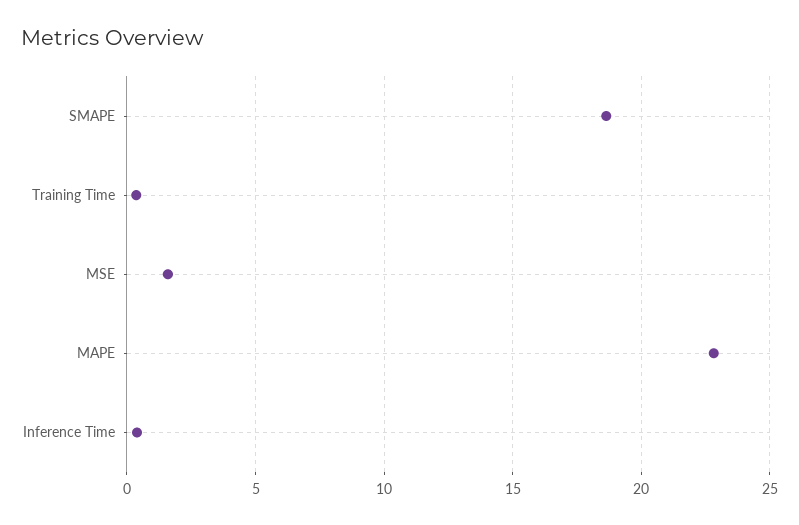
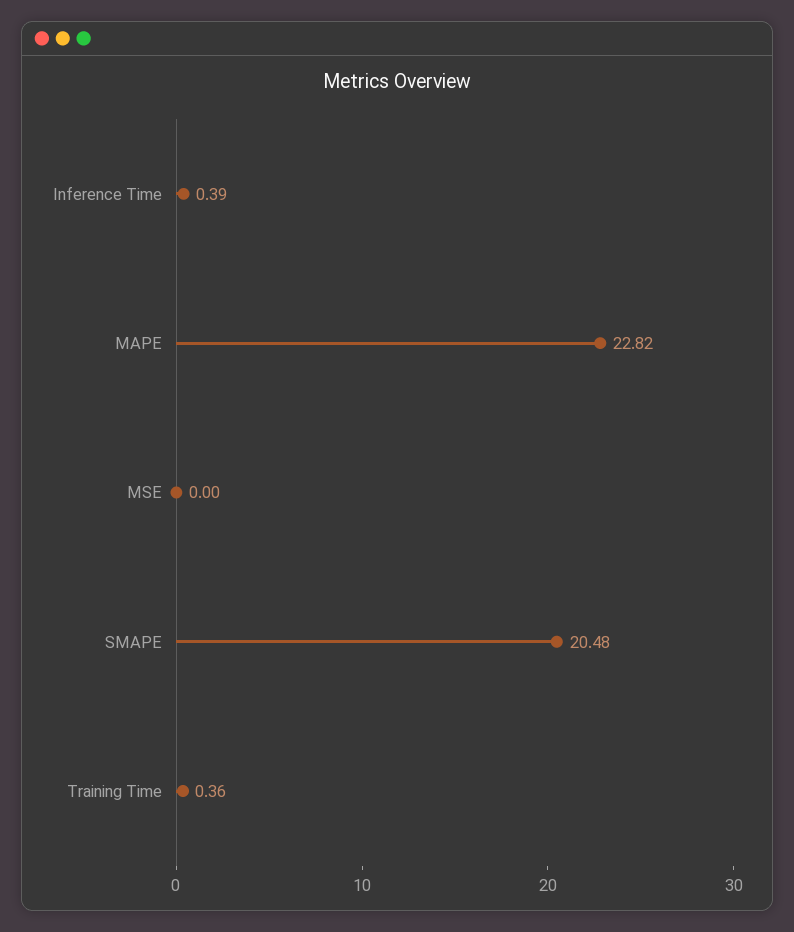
SMAPE: 18.5 -> 20.48
MSE: 1.5 -> 0

